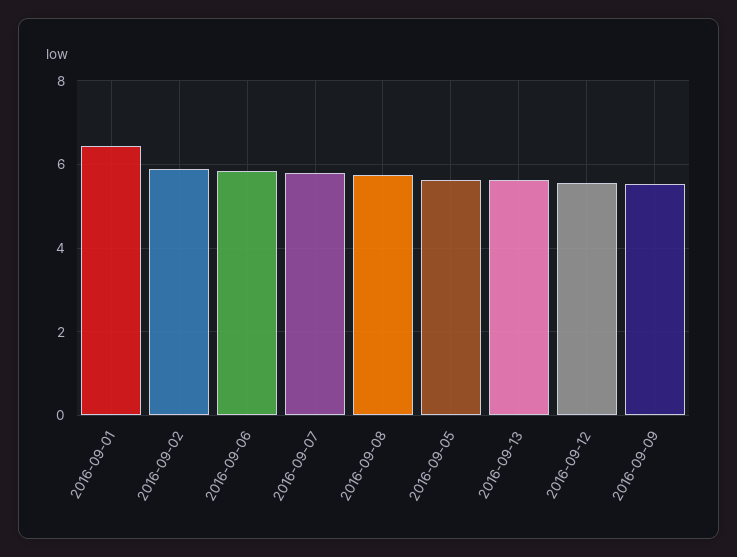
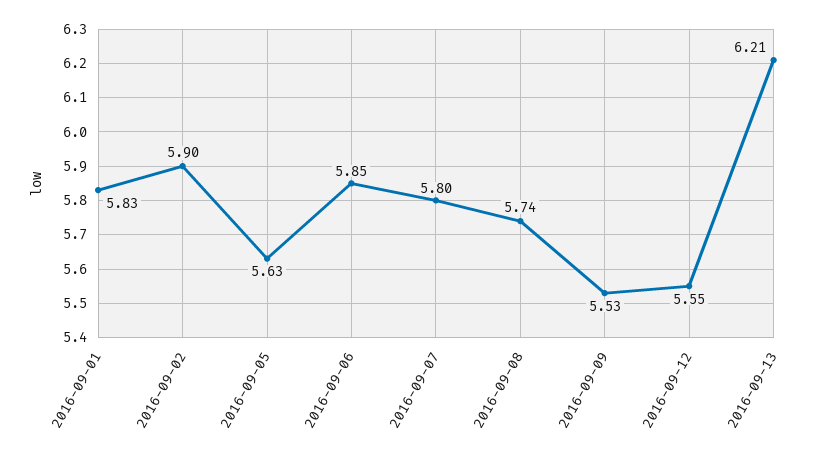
2016-09-01: 6.4 -> 5.83
2016-09-13: 5.6 -> 6.21

